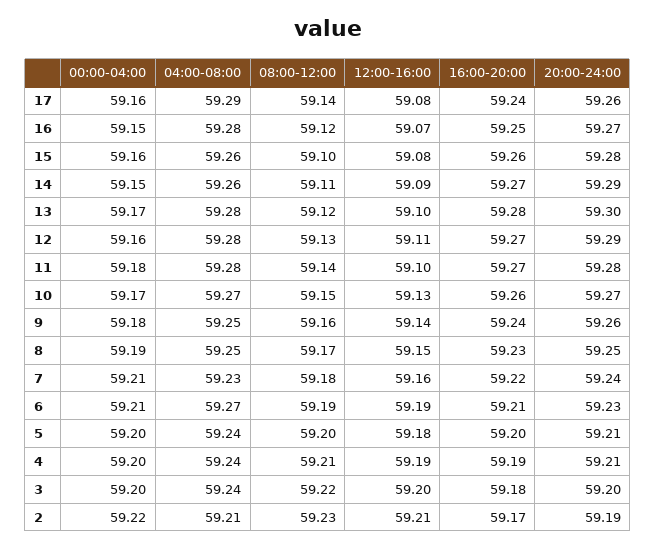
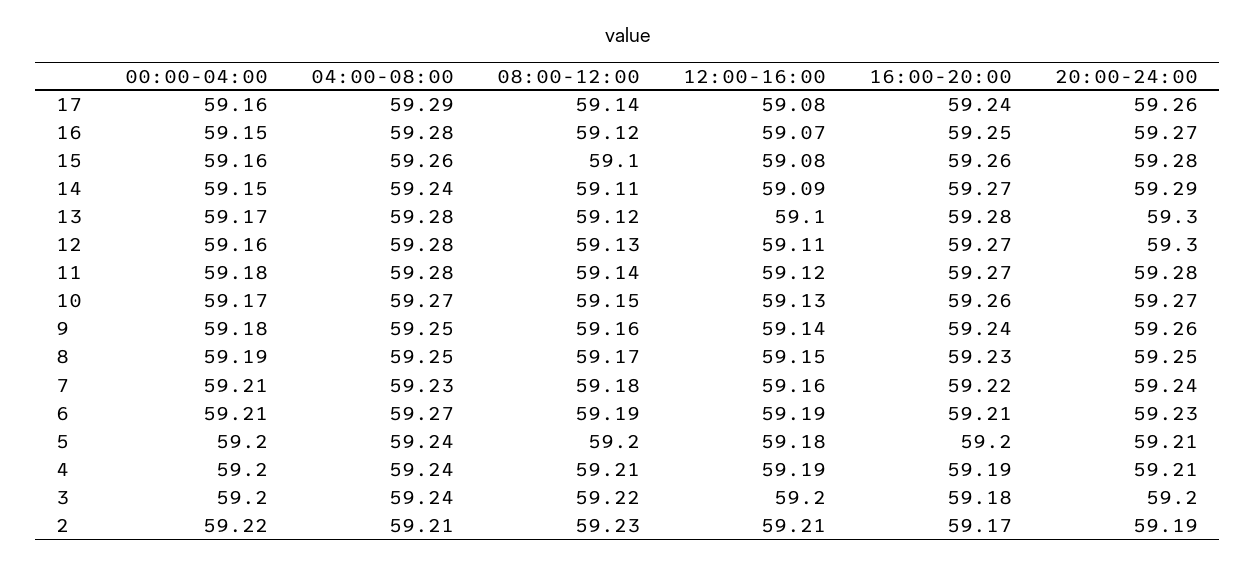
04:00-08:00, 14: 59.26 -> 59.24
20:00-24:00, 12: 59.29 -> 59.3
12:00-16:00, 11: 59.1 -> 59.12

